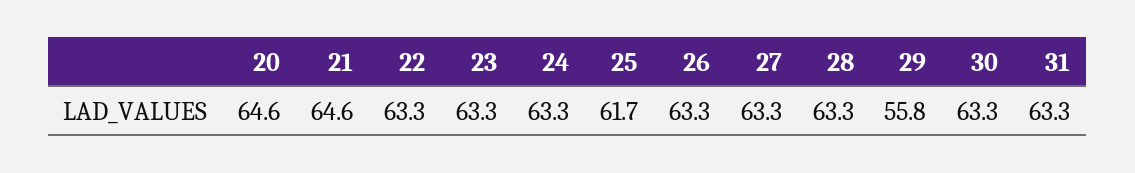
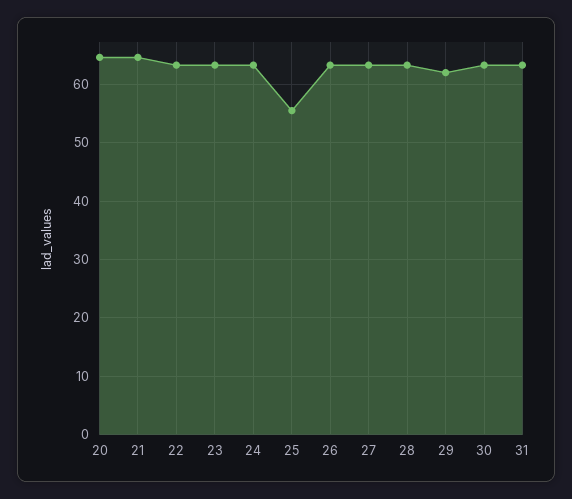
25: 61.7 -> 56
29: 55.8 -> 62

